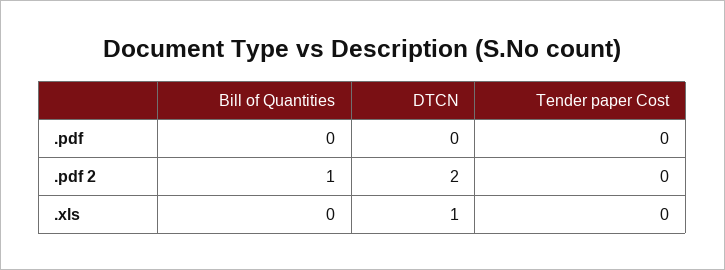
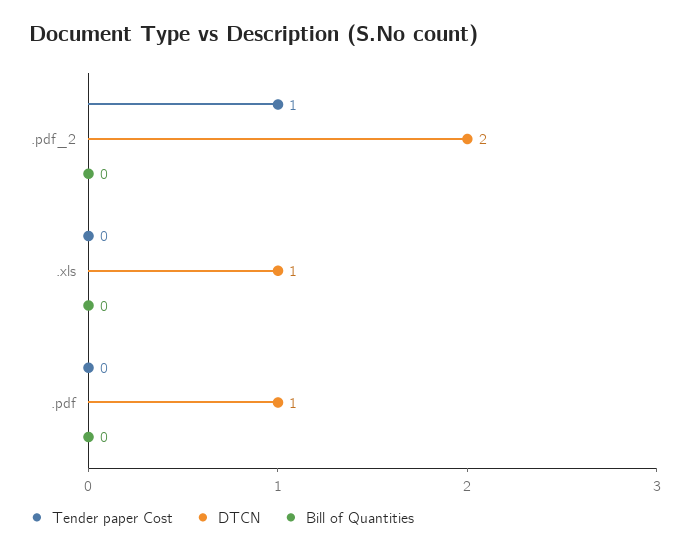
DTCN, .pdf: 0 -> 1
Bill of Quantities, .pdf 2: 1 -> 0
Tender paper Cost, .pdf 2: 0 -> 1

